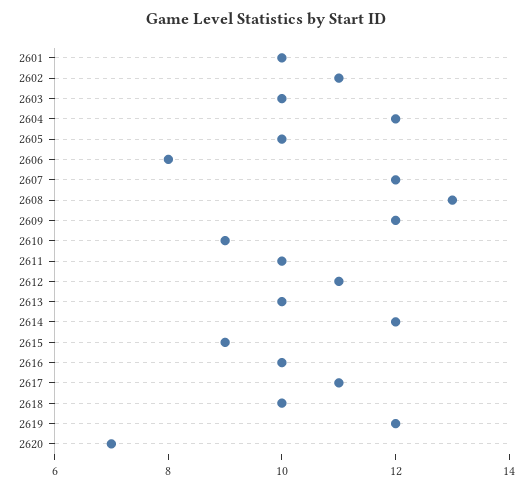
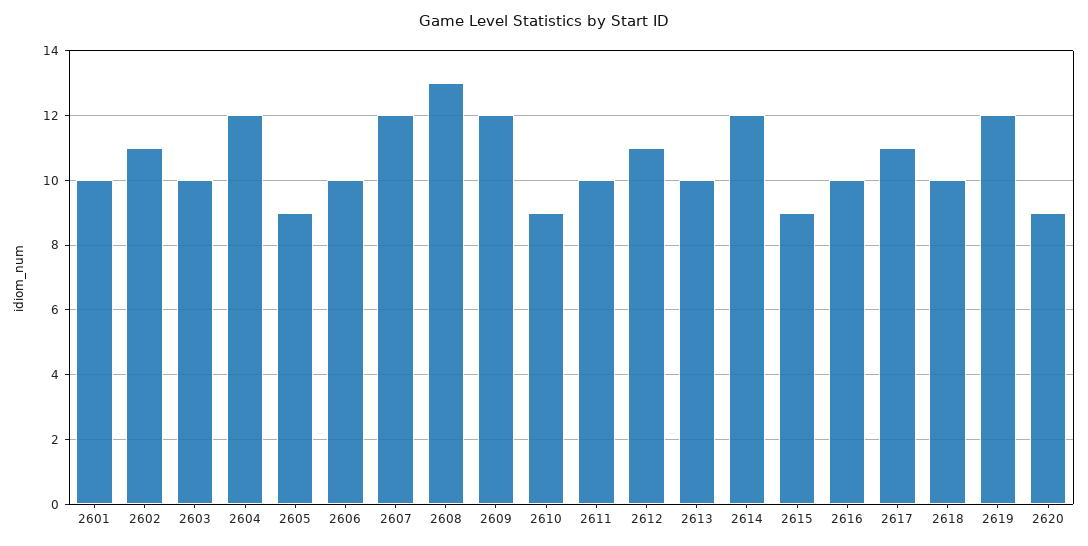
2605: 10 -> 9
2606: 8 -> 10
2620: 7 -> 9

